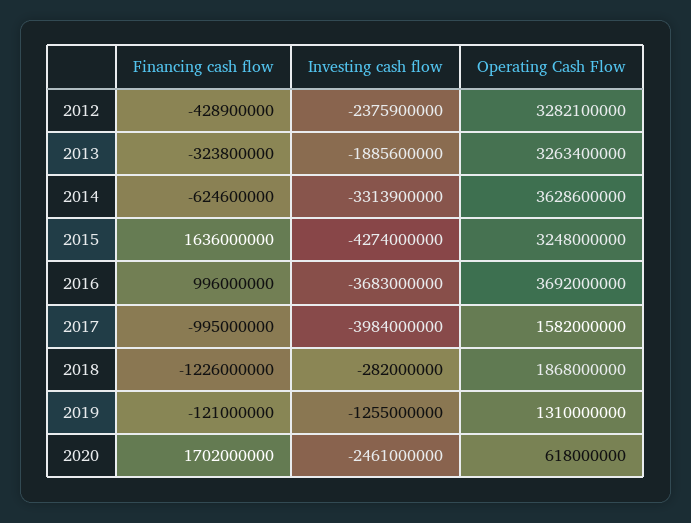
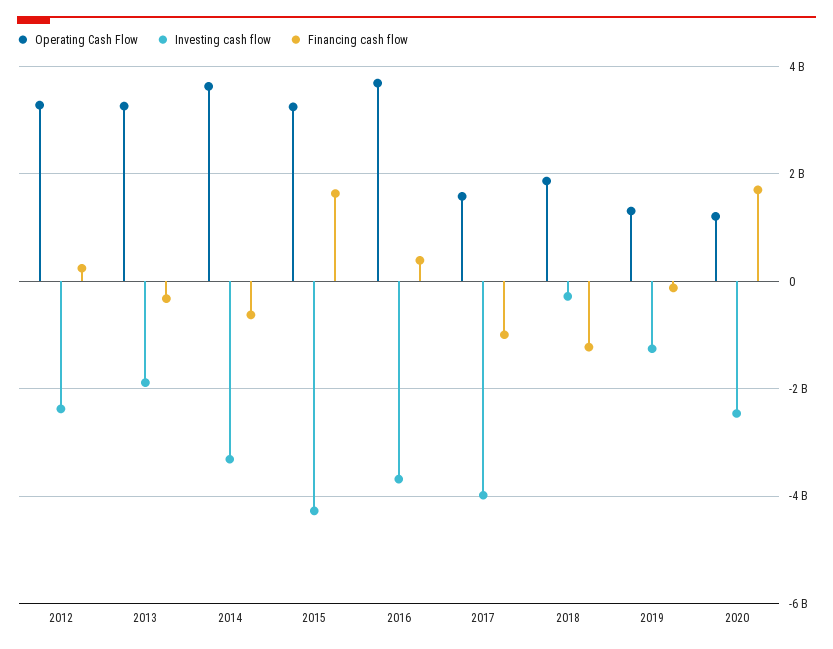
Financing cash flow, 2012: -428900000 -> 200000000
Financing cash flow, 2016: 996000000 -> 400000000
Operating Cash Flow, 2020: 618000000 -> 1200000000

